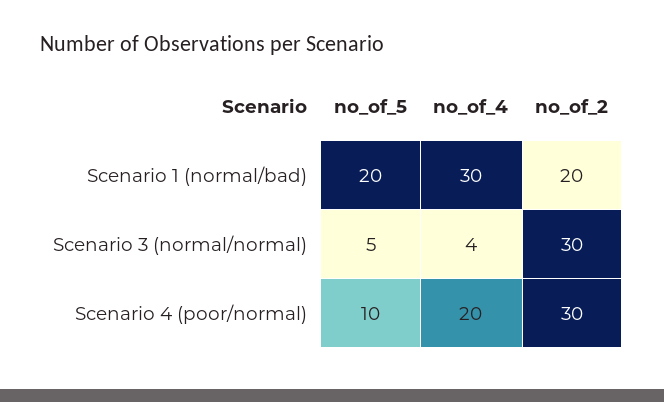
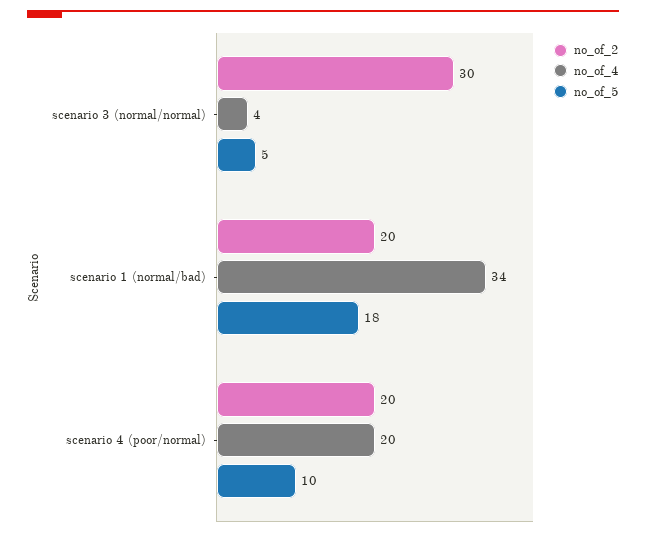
no_of_5, Scenario 1 (normal/bad): 20 -> 18
no_of_4, Scenario 1 (normal/bad): 30 -> 34
no_of_2, Scenario 4 (poor/normal): 30 -> 20

